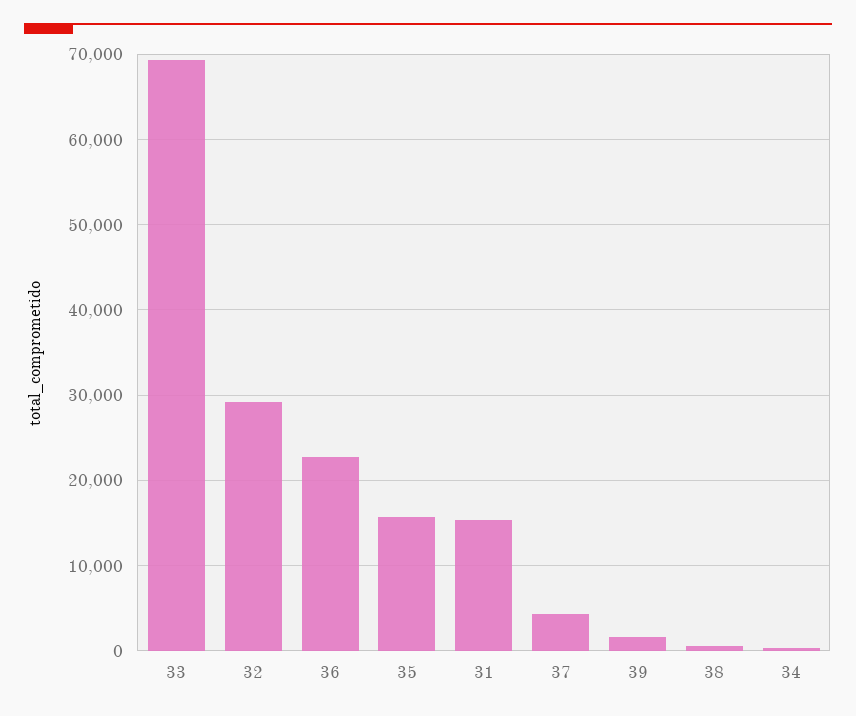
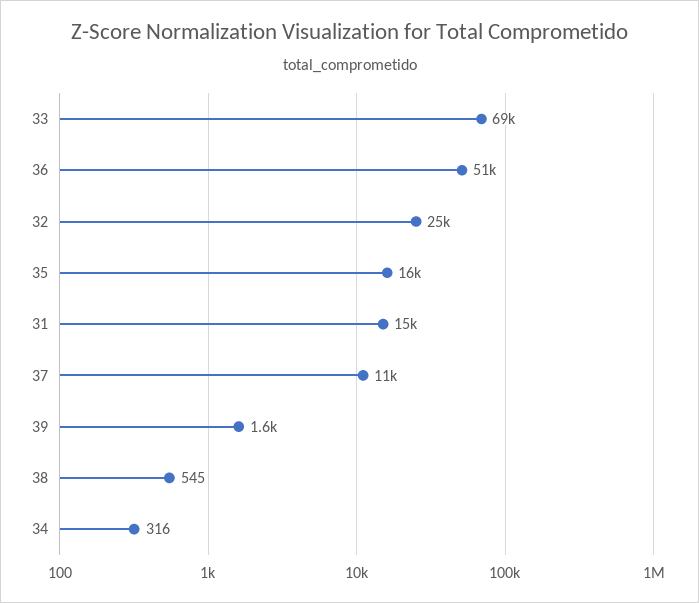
32: 29000 -> 25000
36: 23000 -> 51000
37: 4000 -> 11000

